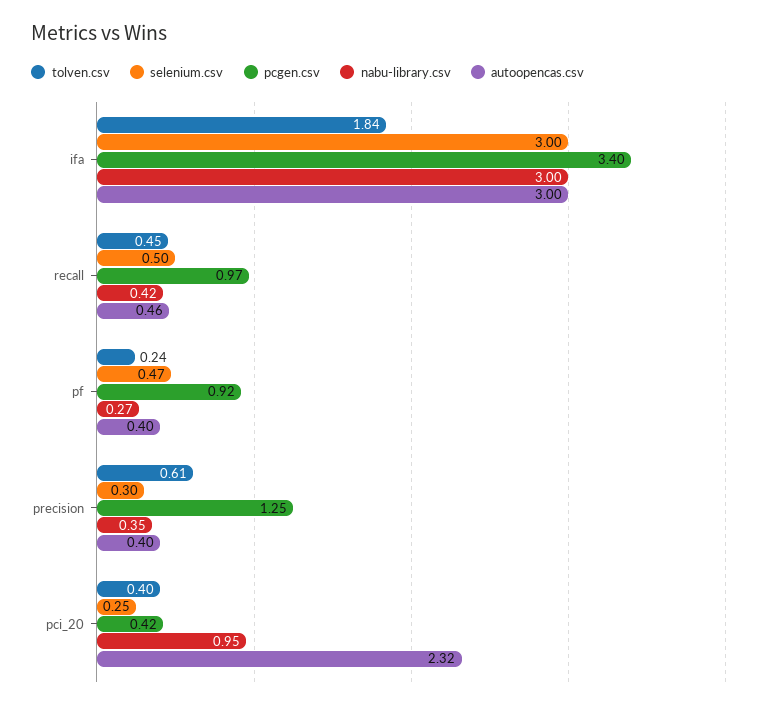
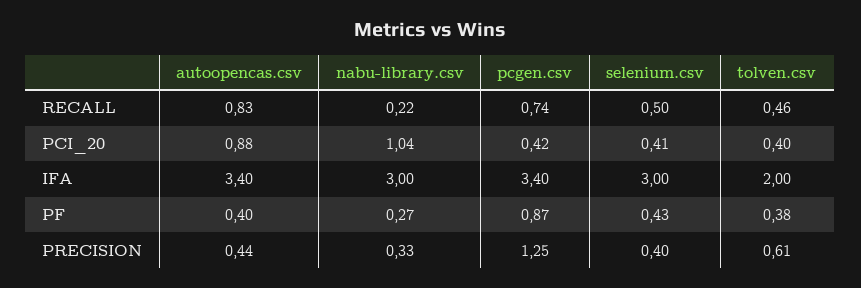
tolven.csv, ifa: 1.84 -> 2
autoopencas.csv, ifa: 3 -> 3.4
tolven.csv, recall: 0.45 -> 0.46
pcgen.csv, recall: 0.97 -> 0.74
nabu-library.csv, recall: 0.42 -> 0.22
autoopencas.csv, recall: 0.46 -> 0.83
tolven.csv, pf: 0.24 -> 0.38
selenium.csv, pf: 0.47 -> 0.43
pcgen.csv, pf: 0.92 -> 0.87
selenium.csv, precision: 0.3 -> 0.4
nabu-library.csv, precision: 0.35 -> 0.33
autoopencas.csv, precision: 0.4 -> 0.44
selenium.csv, pci_20: 0.25 -> 0.41
nabu-library.csv, pci_20: 0.95 -> 1.04
autoopencas.csv, pci_20: 2.32 -> 0.88

